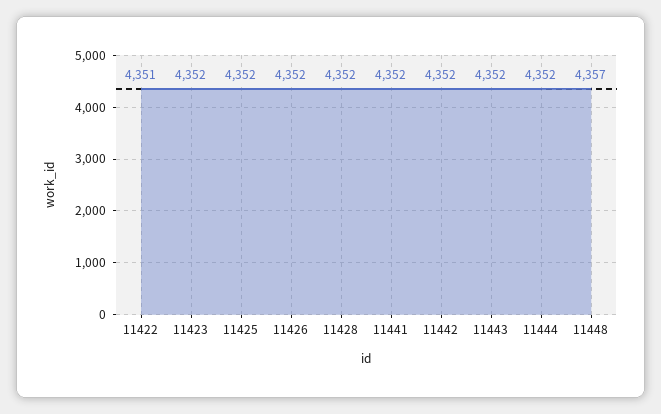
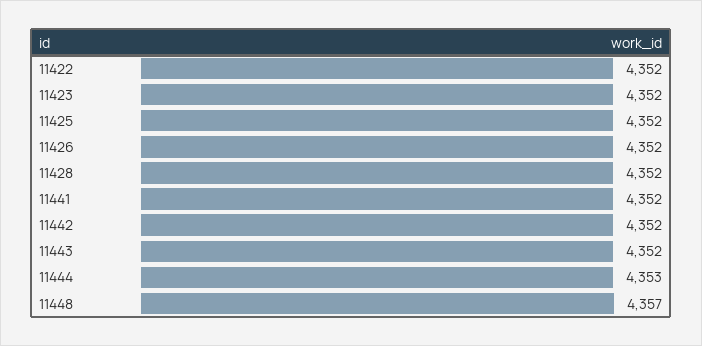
11422: 4351 -> 4352
11444: 4352 -> 4353

